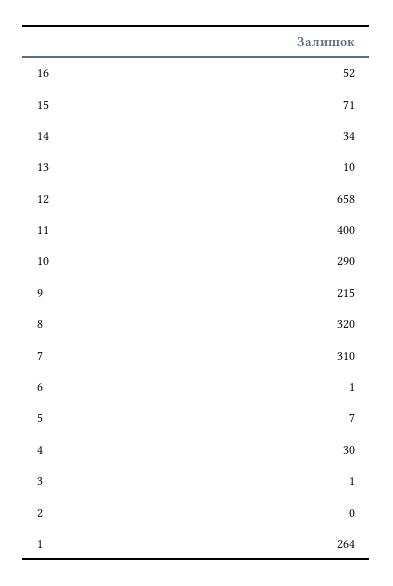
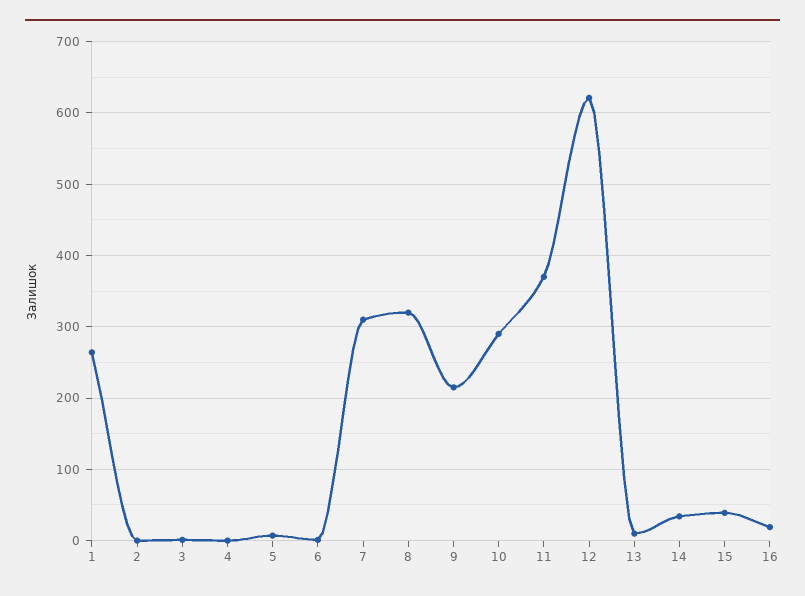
16: 52 -> 20
15: 71 -> 40
12: 658 -> 620
11: 400 -> 370
4: 30 -> 0

